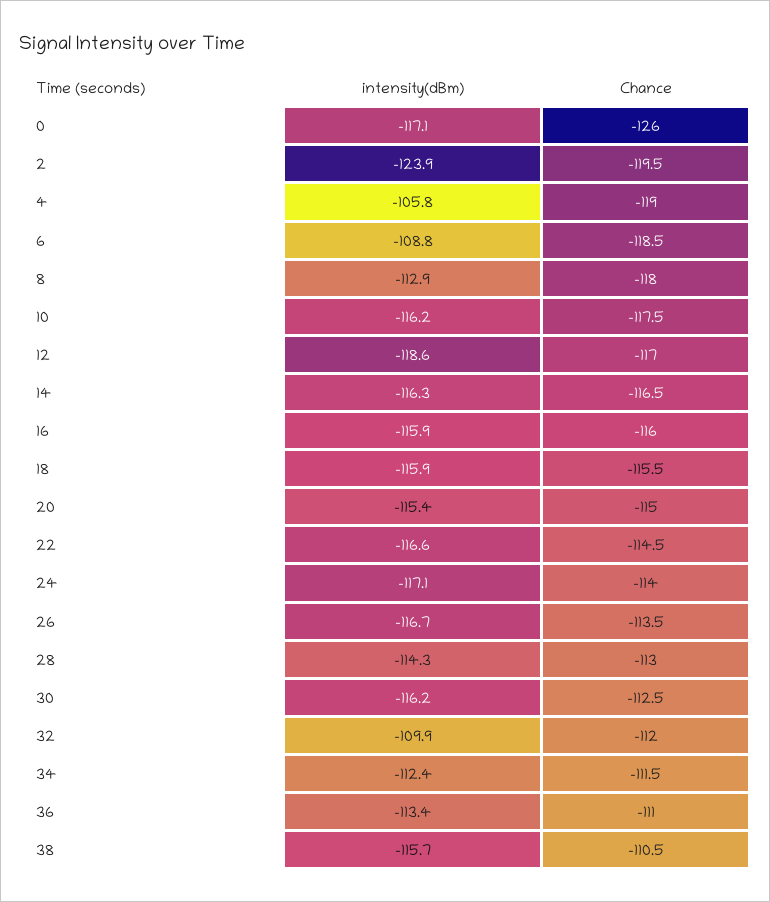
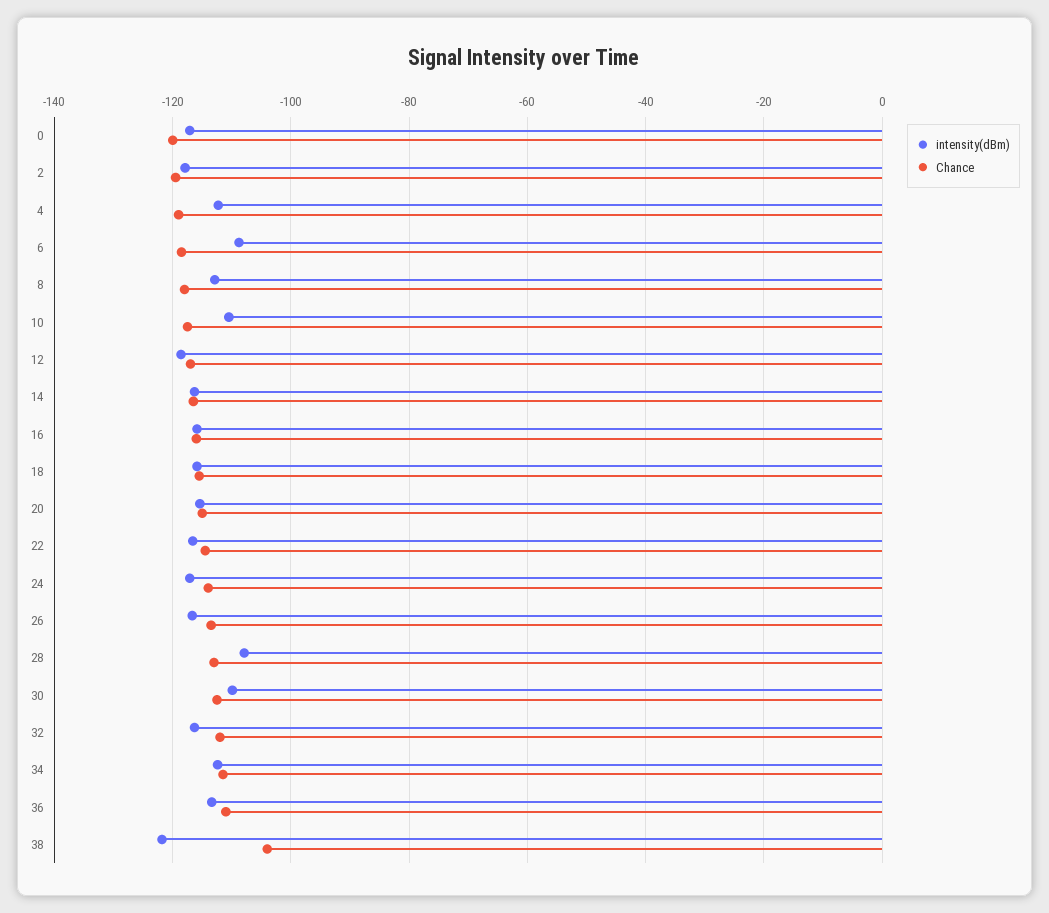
Chance, 0: -126 -> -120
intensity(dBm), 2: -123.9 -> -118
intensity(dBm), 4: -105.8 -> -112
intensity(dBm), 10: -116.2 -> -110
intensity(dBm), 28: -114.3 -> -108
intensity(dBm), 30: -116.2 -> -110
intensity(dBm), 32: -109.9 -> -116
intensity(dBm), 38: -115.7 -> -122
Chance, 38: -110.5 -> -104

